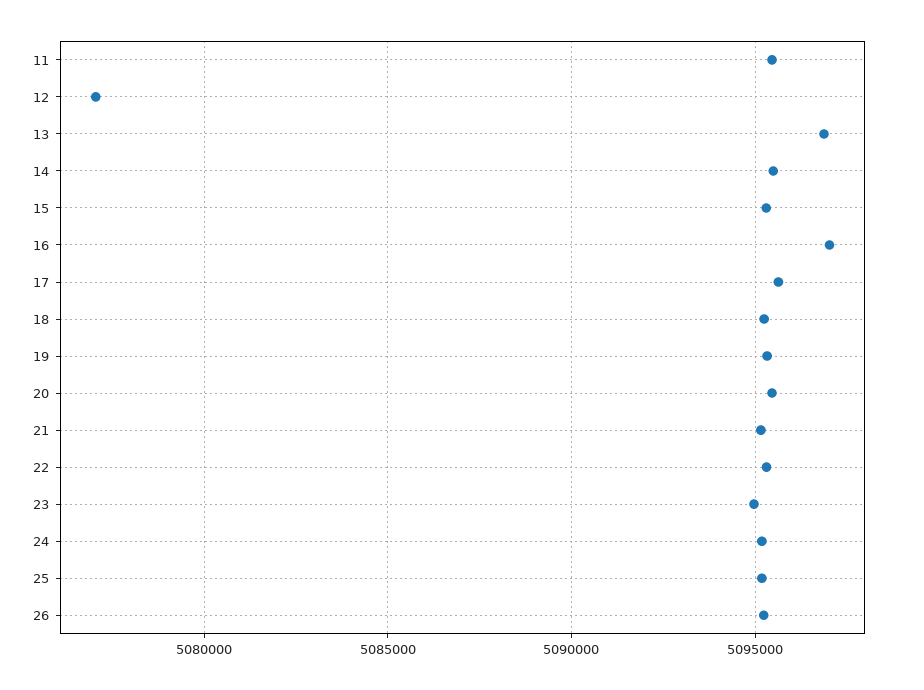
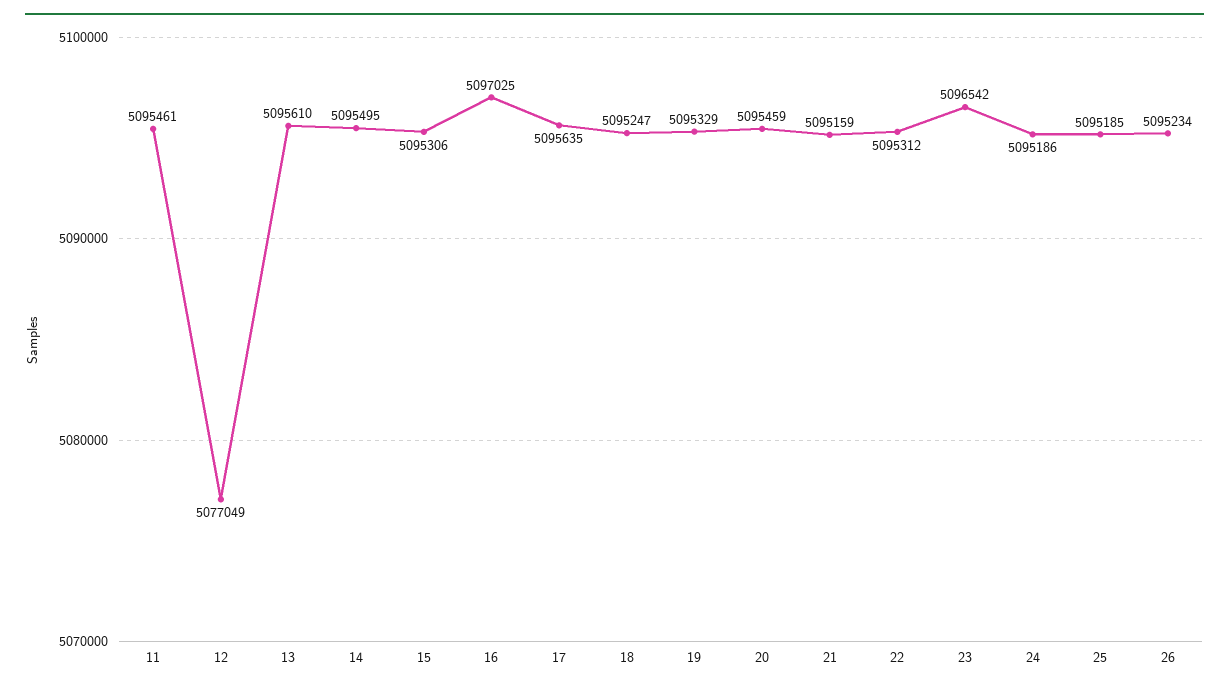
13: 5097000 -> 5095610
23: 5095000 -> 5096542

